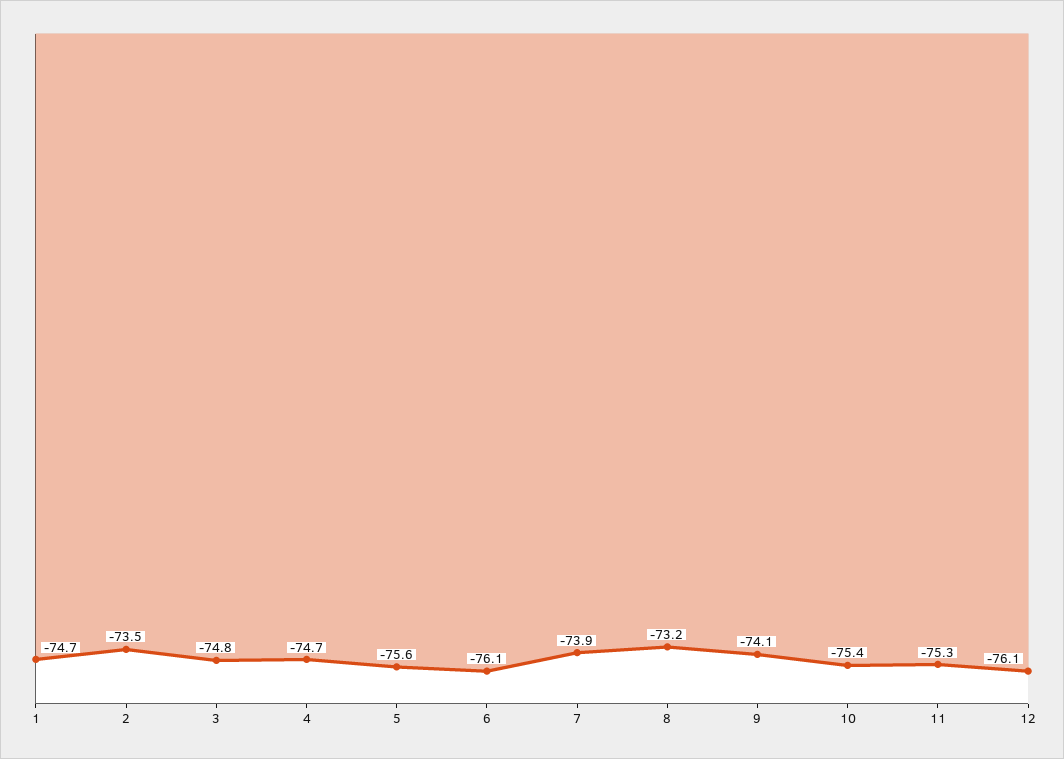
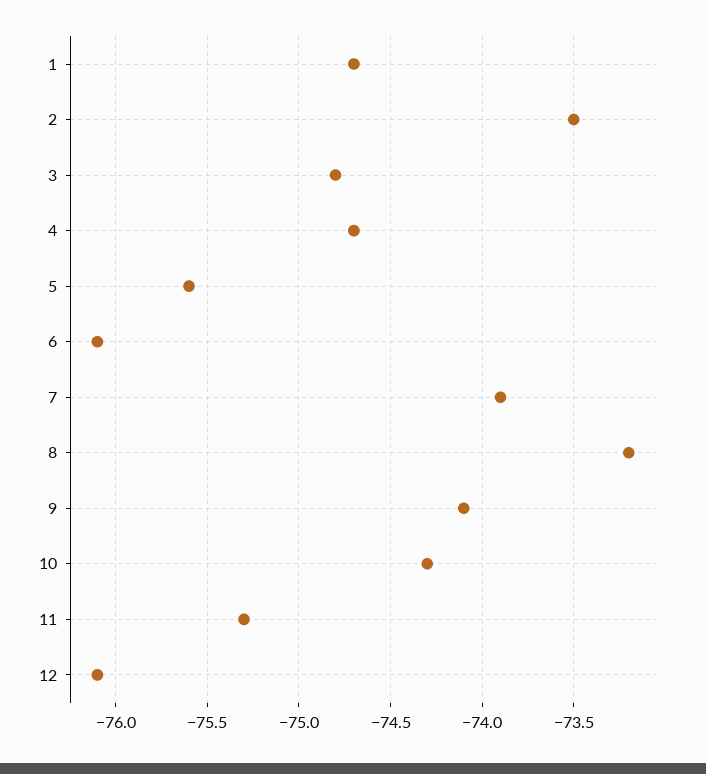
10: -75.4 -> -74.3

